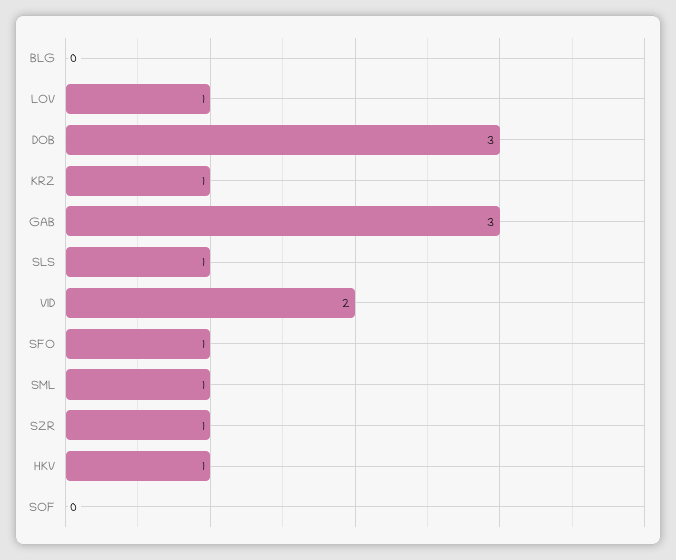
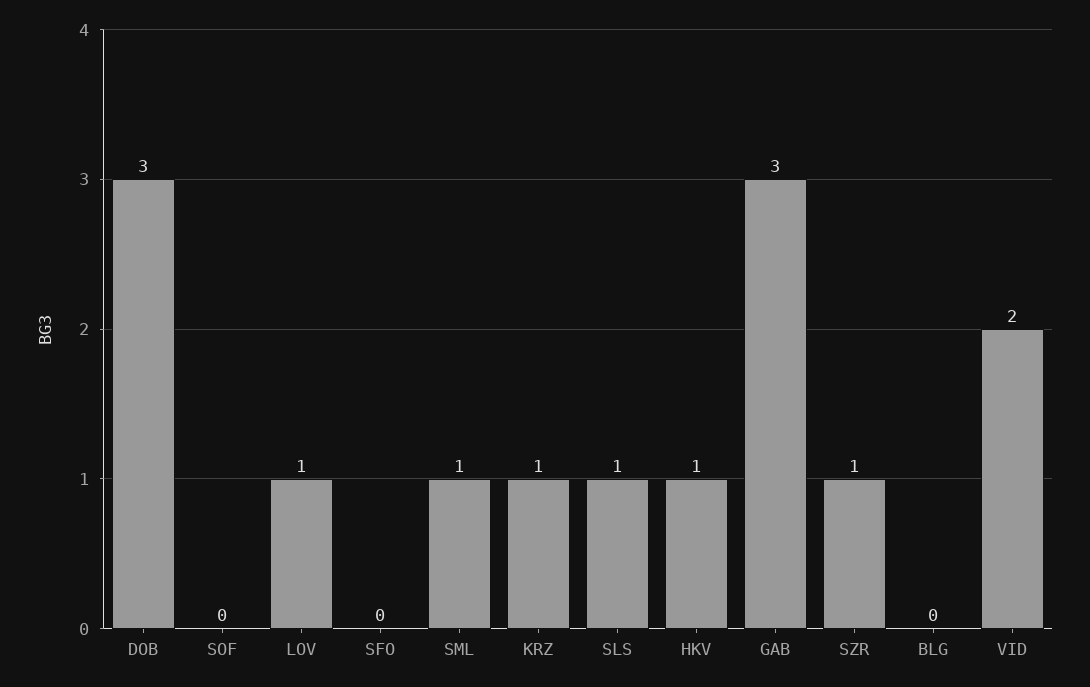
SFO: 1 -> 0

